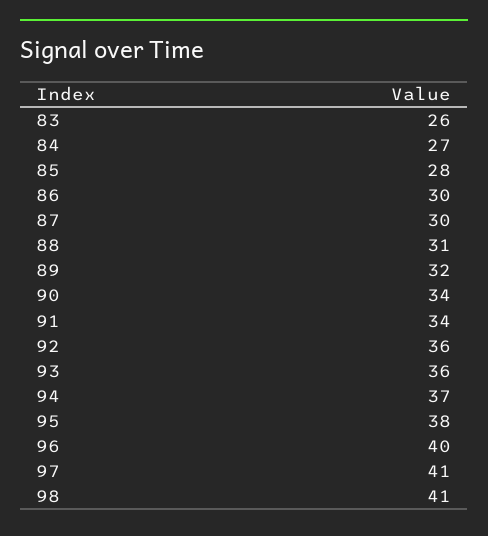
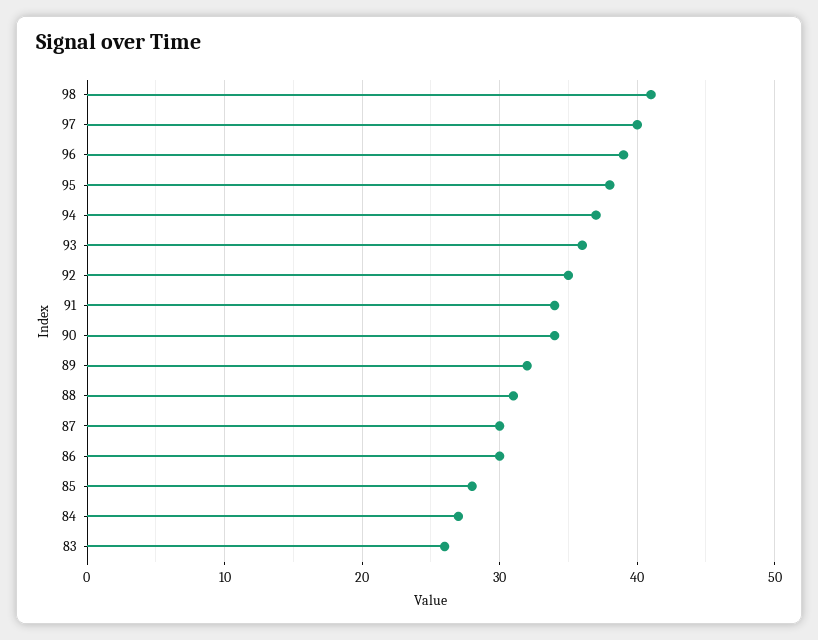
92: 36 -> 35
96: 40 -> 39
97: 41 -> 40

